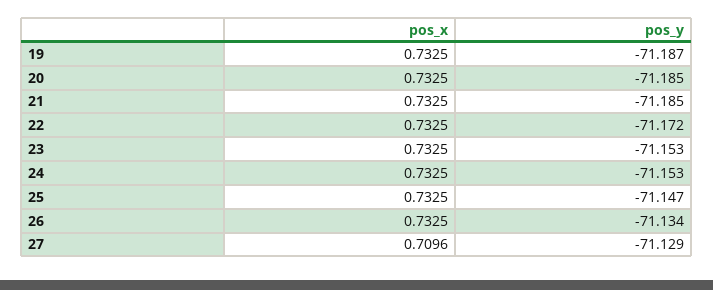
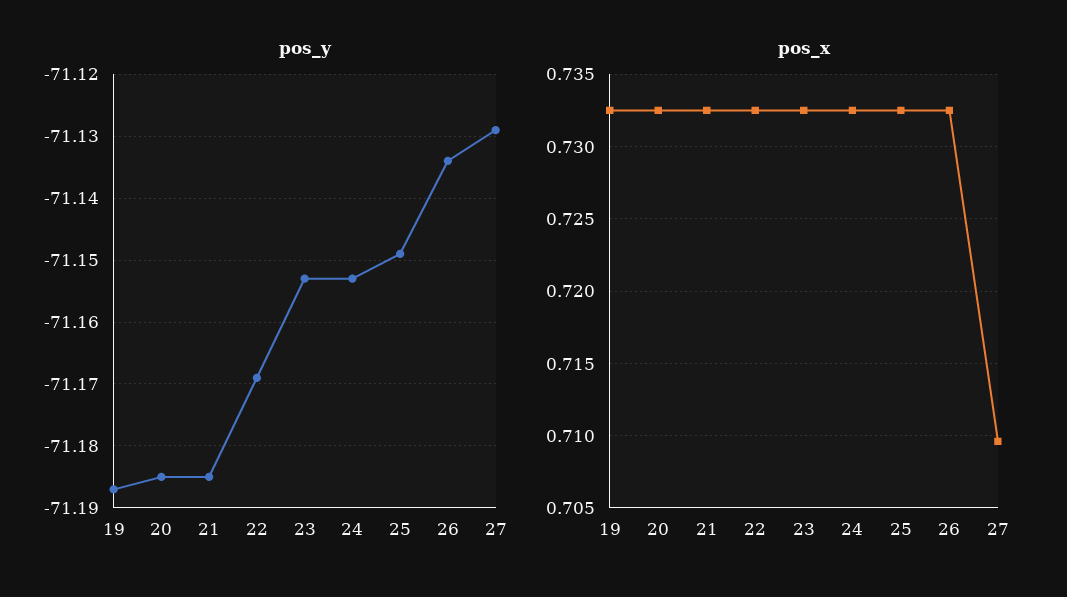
pos_y, 22: -71.172 -> -71.169
pos_y, 25: -71.147 -> -71.149

